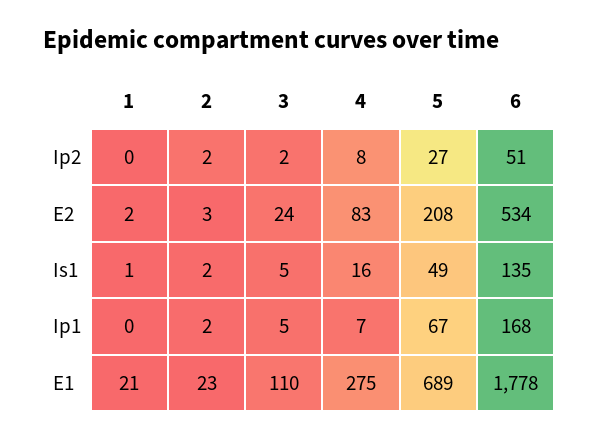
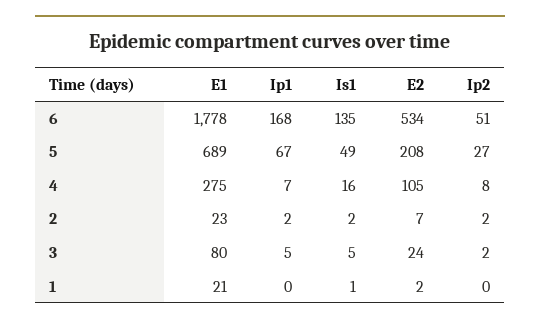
2, E2: 3 -> 7
4, E2: 83 -> 105
3, E1: 110 -> 80

